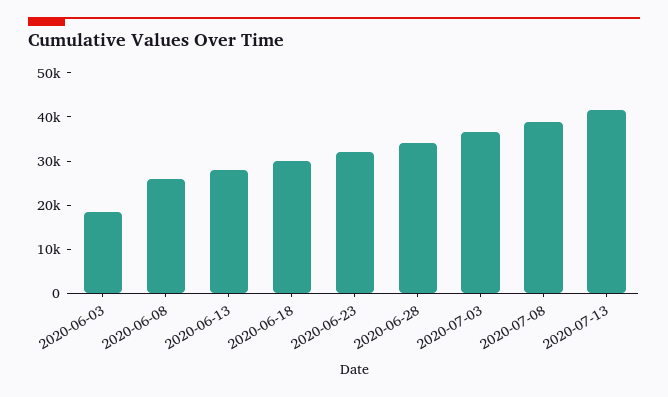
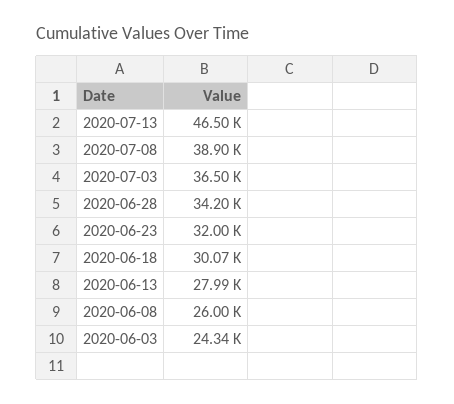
2020-06-03: 18000 -> 24340
2020-07-13: 42000 -> 46500

